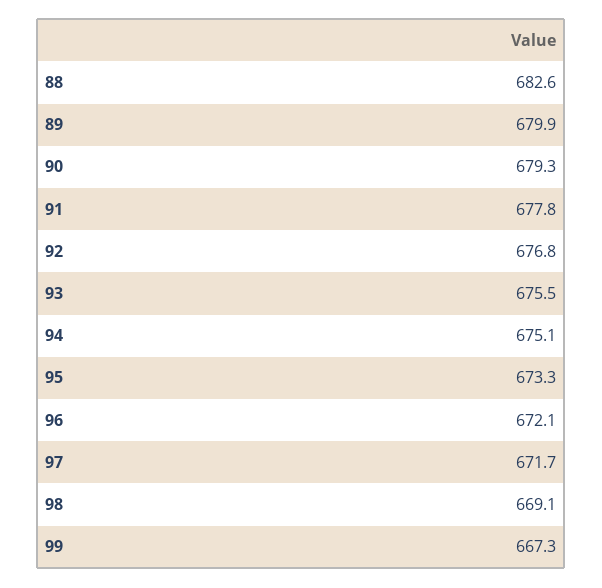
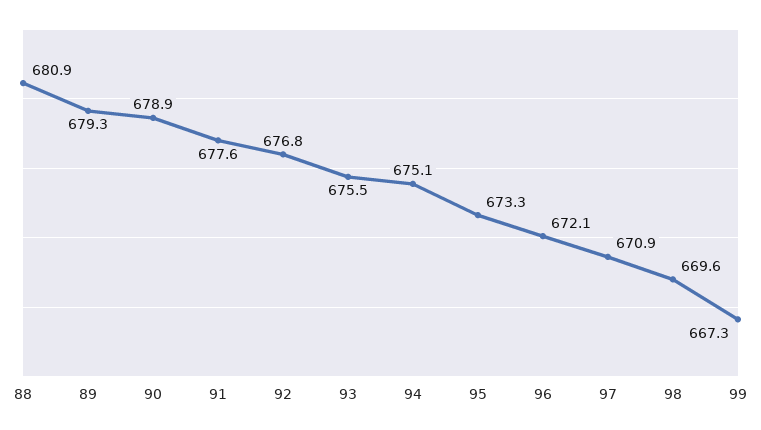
88: 682.6 -> 680.9
89: 679.9 -> 679.3
90: 679.3 -> 678.9
91: 677.8 -> 677.6
97: 671.7 -> 670.9
98: 669.1 -> 669.6

